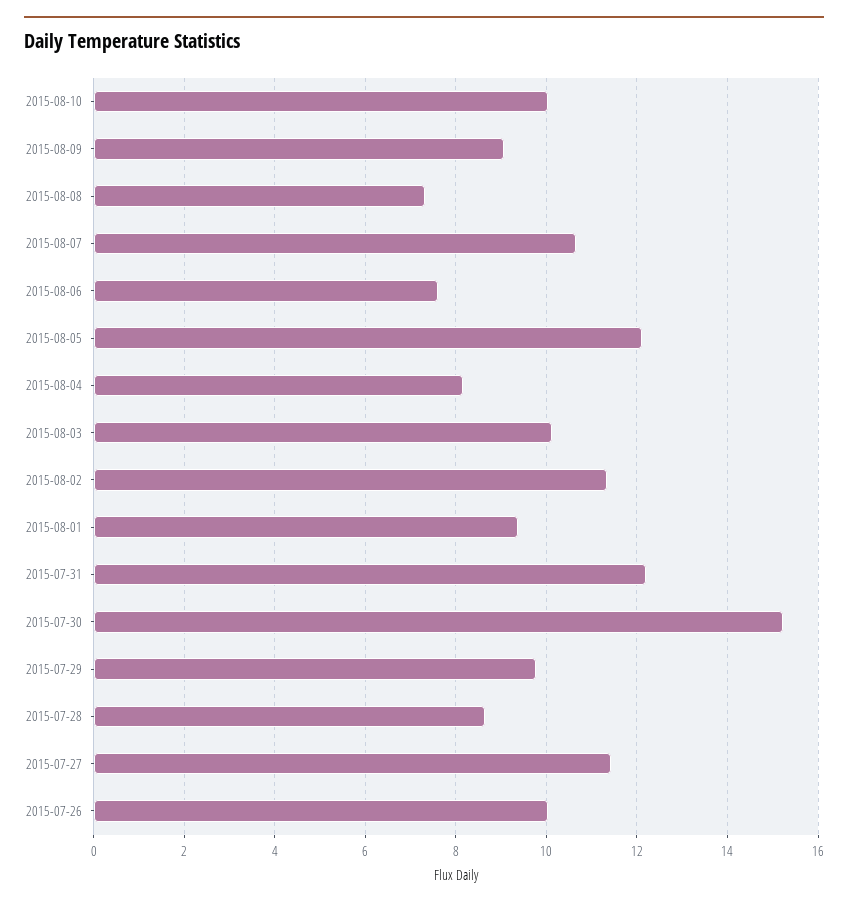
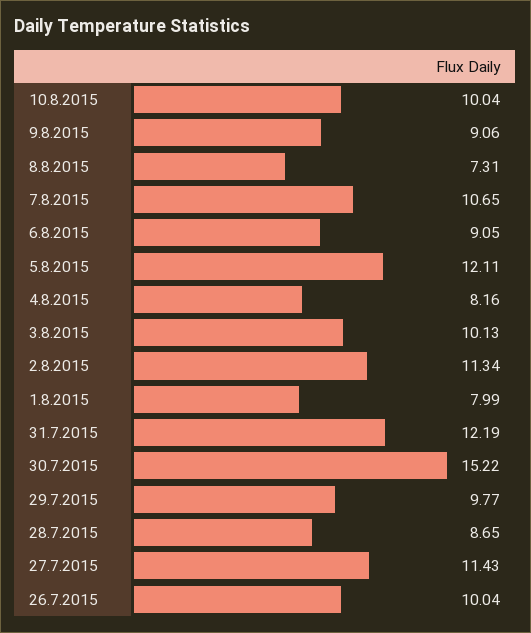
2015-08-06: 7.6 -> 9.05
2015-08-01: 9.4 -> 7.99

